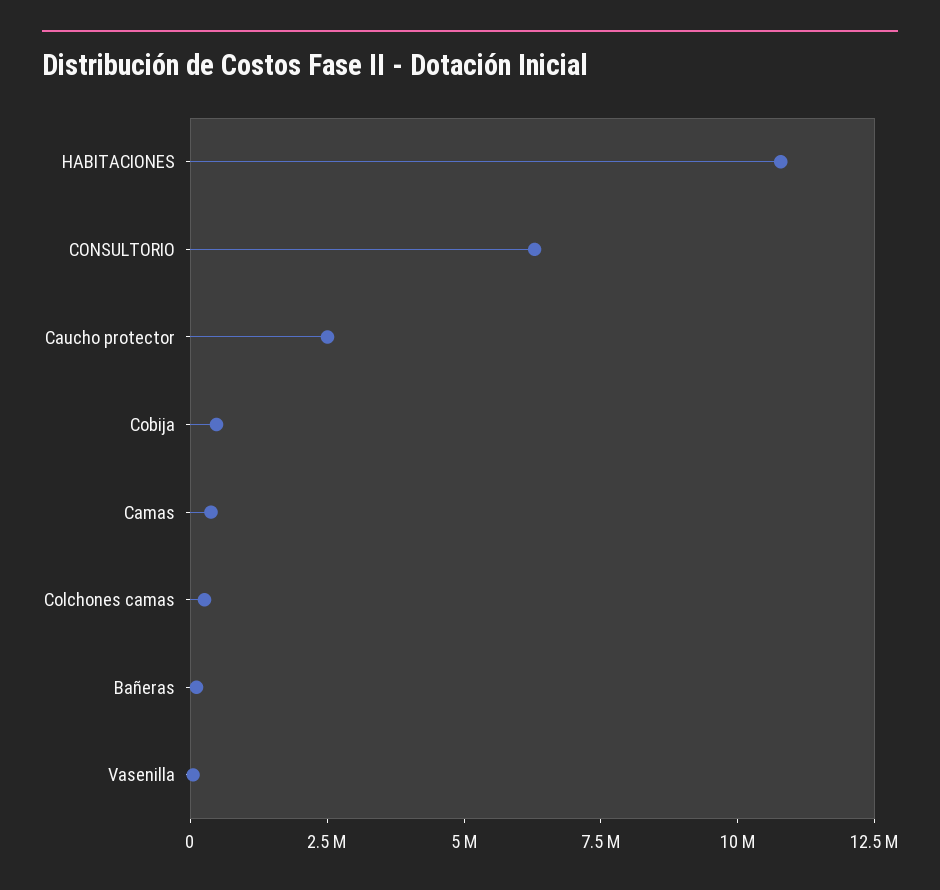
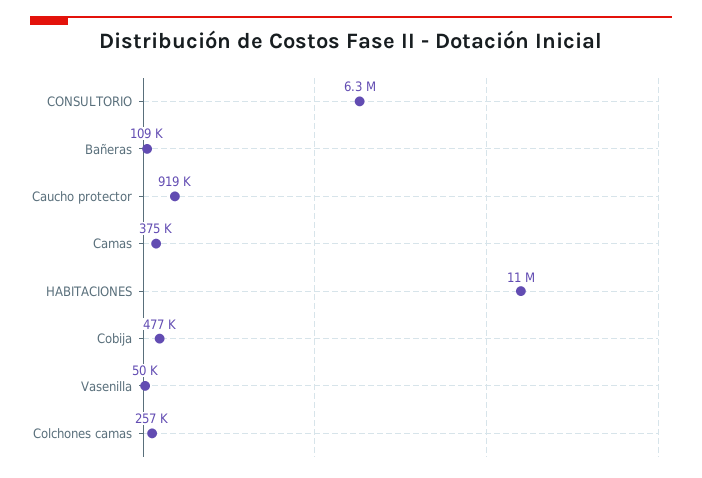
Caucho protector: 2500000 -> 919000

